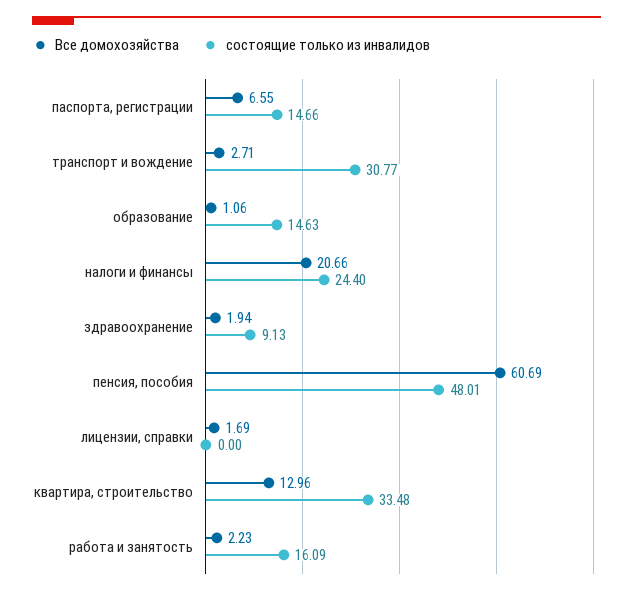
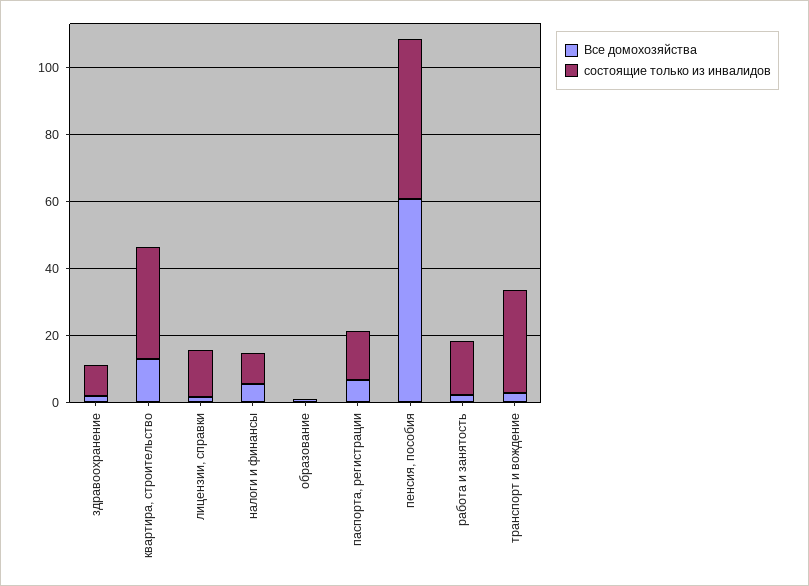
состоящие только из инвалидов, образование: 14.63 -> 0
Все домохозяйства, налоги и финансы: 20.66 -> 5
состоящие только из инвалидов, налоги и финансы: 24.4 -> 10
состоящие только из инвалидов, лицензии, справки: 0 -> 15

